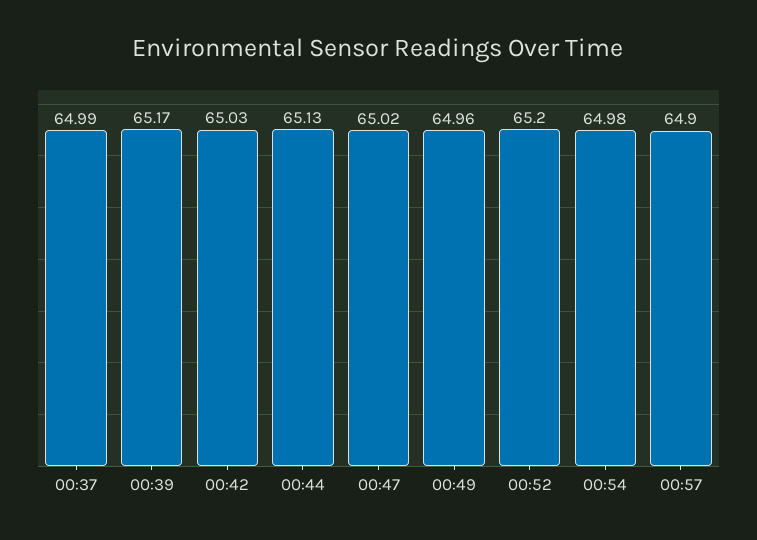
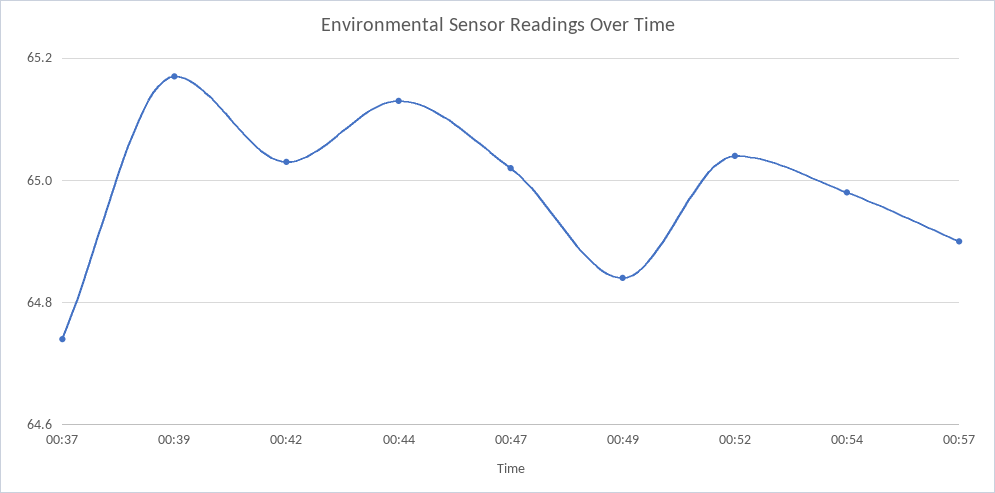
00:37: 64.99 -> 64.75
00:49: 64.96 -> 64.85
00:52: 65.2 -> 65.05

